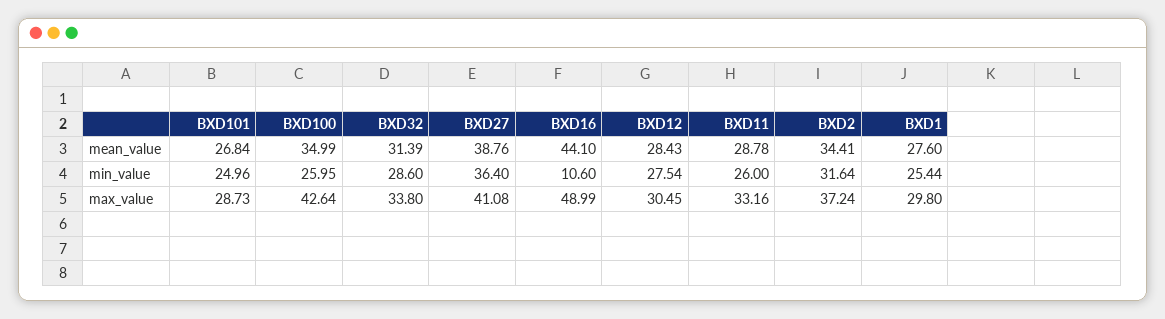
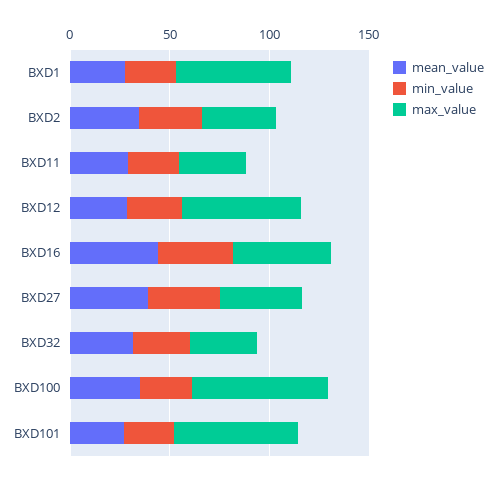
min_value, BXD16: 10.6 -> 40
max_value, BXD101: 28.73 -> 60
max_value, BXD100: 42.64 -> 70
max_value, BXD12: 30.45 -> 60
max_value, BXD1: 29.8 -> 60

